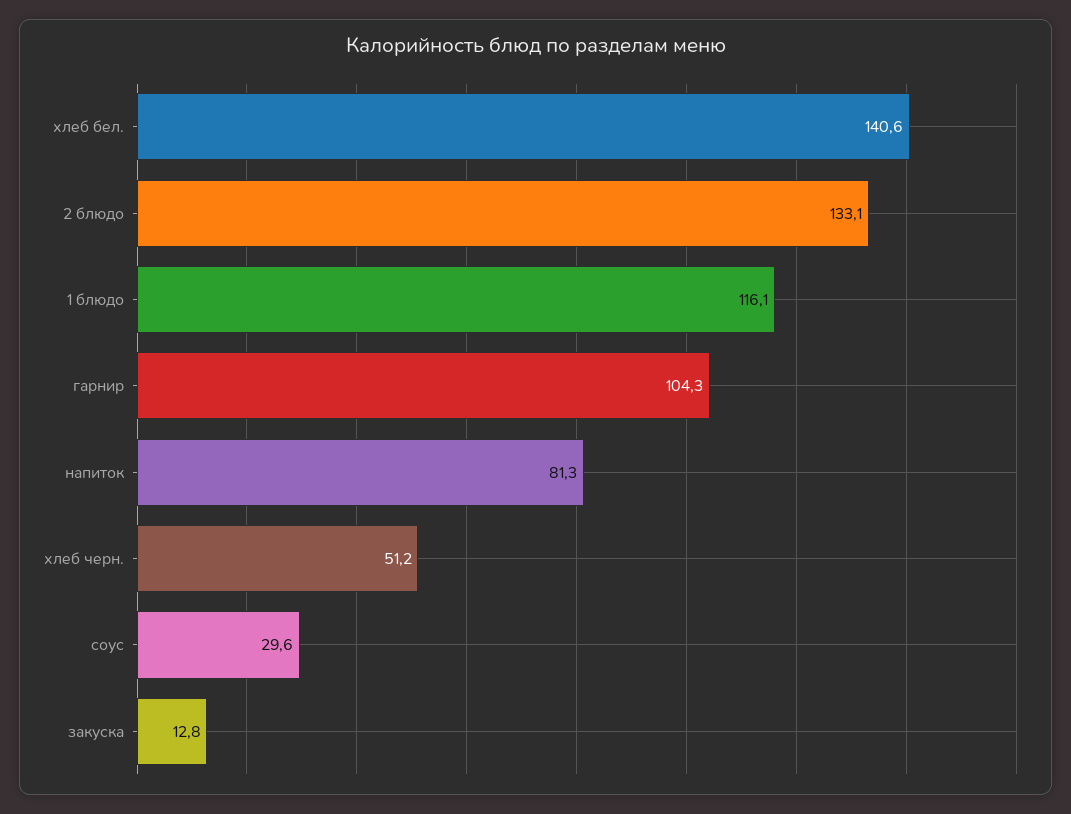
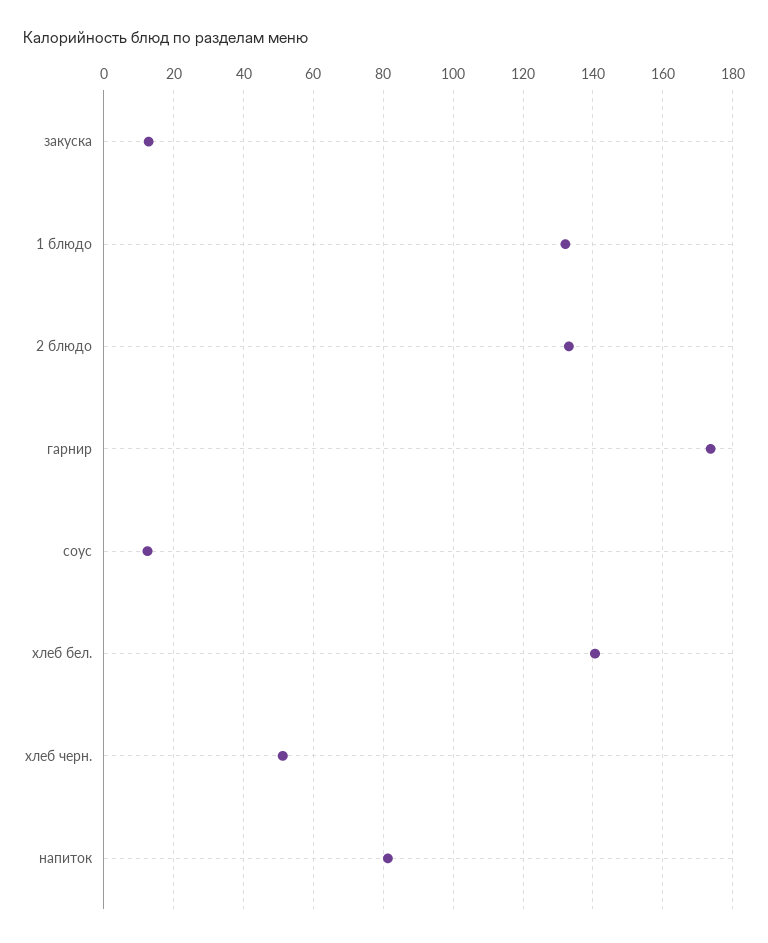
1 блюдо: 116.1 -> 132
гарнир: 104.3 -> 174
соус: 29.6 -> 12

